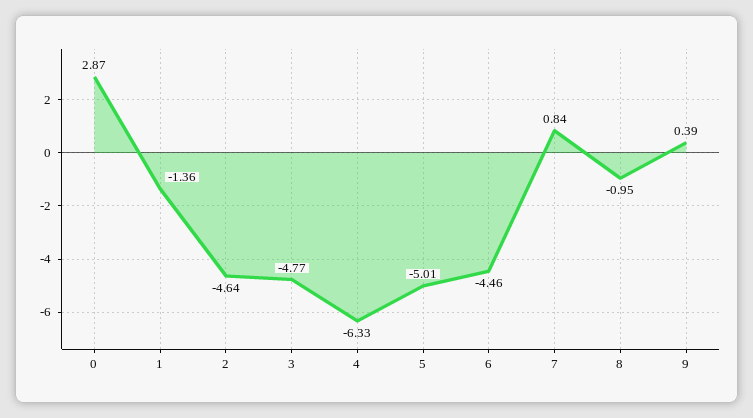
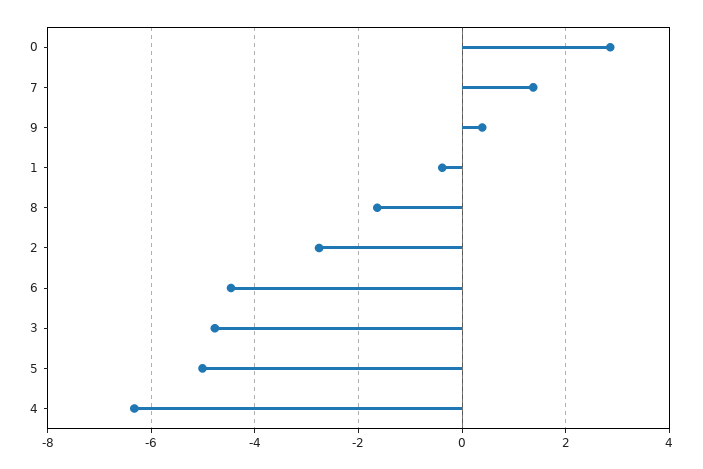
1: -1.36 -> -0.4
2: -4.64 -> -2.8
7: 0.84 -> 1.4
8: -0.95 -> -1.6

